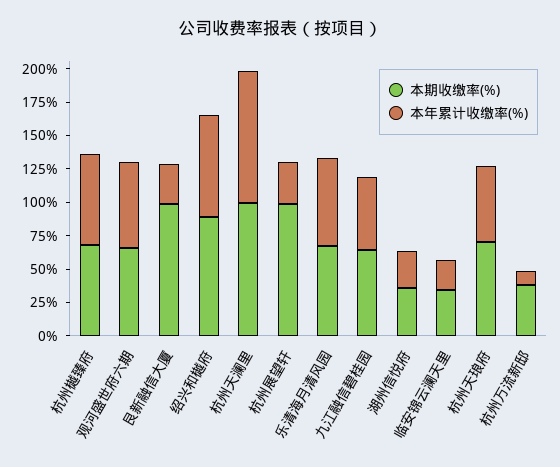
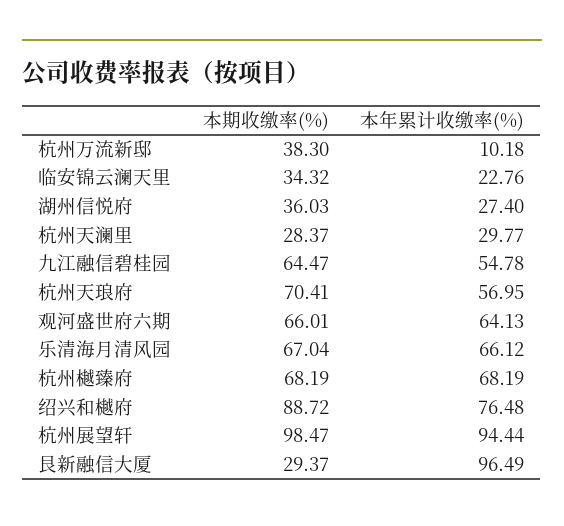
本期收缴率(%), 艮新融信大厦: 100 -> 29.37
本年累计收缴率(%), 艮新融信大厦: 25 -> 96.49
本期收缴率(%), 杭州天澜里: 100 -> 28.37
本年累计收缴率(%), 杭州天澜里: 100 -> 29.77
本年累计收缴率(%), 杭州展望轩: 25 -> 94.44

